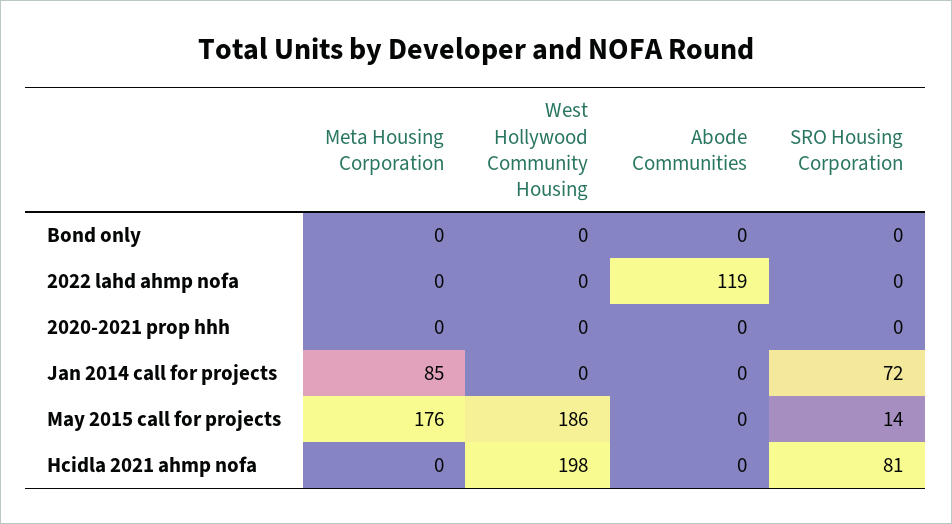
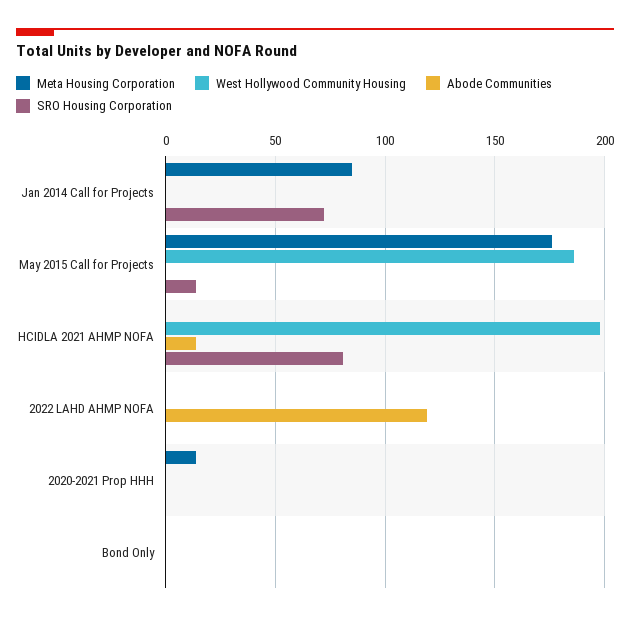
Meta Housing Corporation, 2020-2021 prop hhh: 0 -> 15
Abode Communities, Hcidla 2021 ahmp nofa: 0 -> 15

